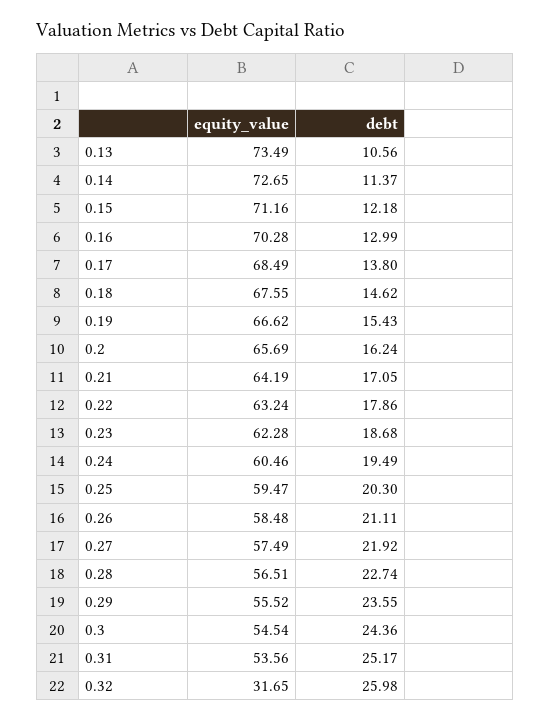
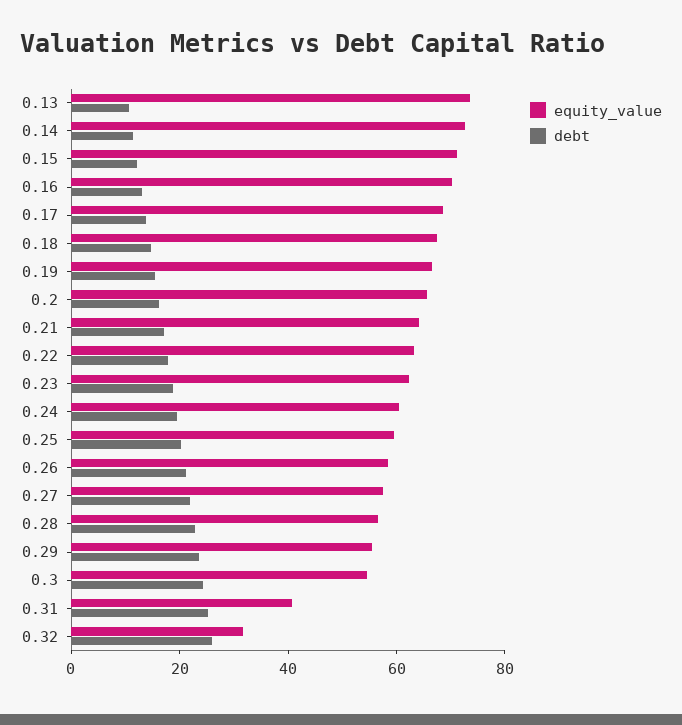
equity_value, 0.31: 53.56 -> 40

